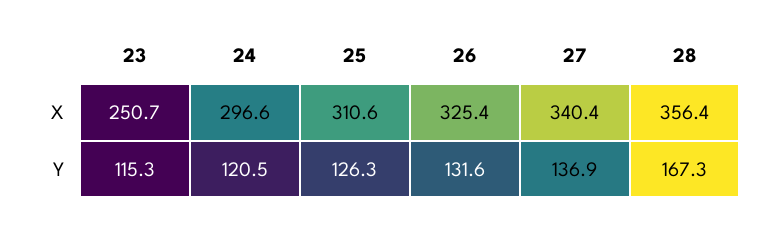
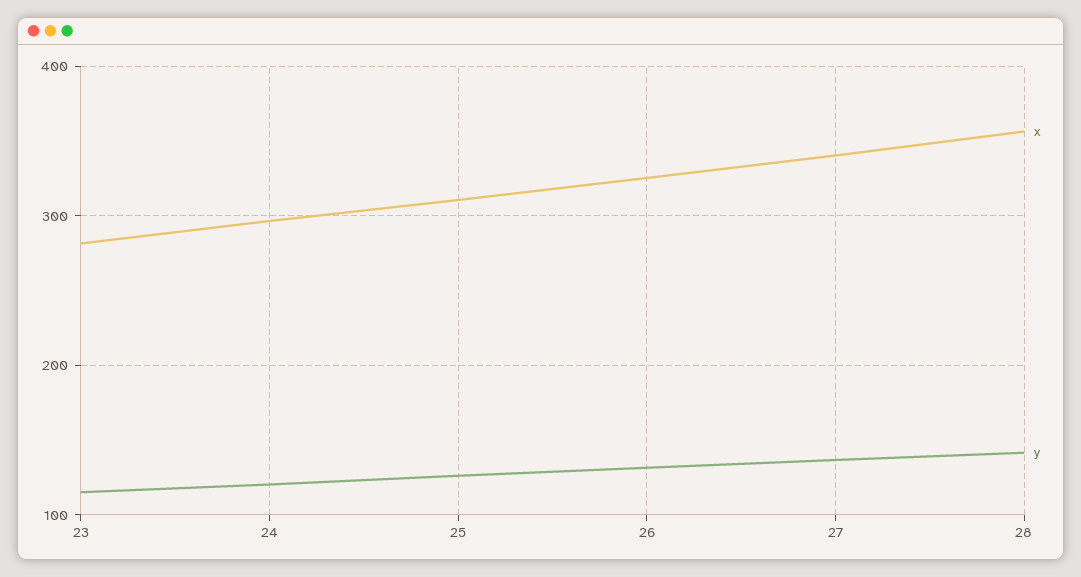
X, 23: 250.7 -> 280
Y, 28: 167.3 -> 140

